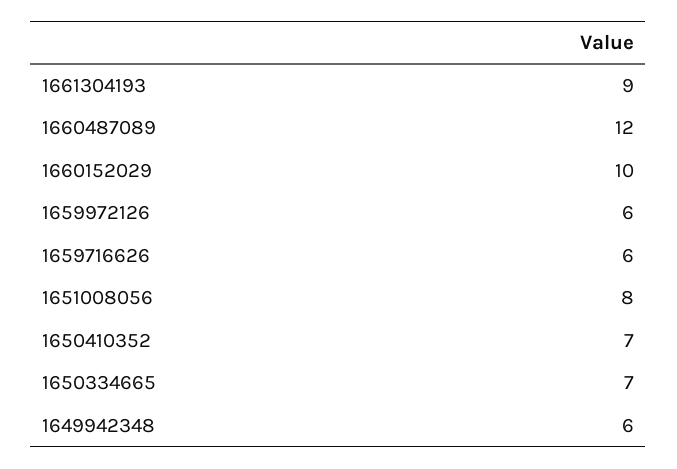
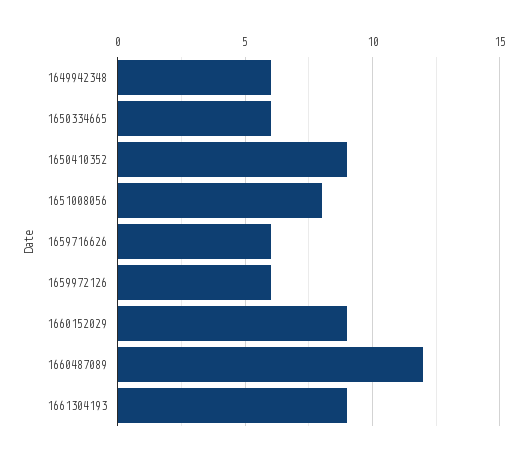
1660152029: 10 -> 9
1650410352: 7 -> 9
1650334665: 7 -> 6

